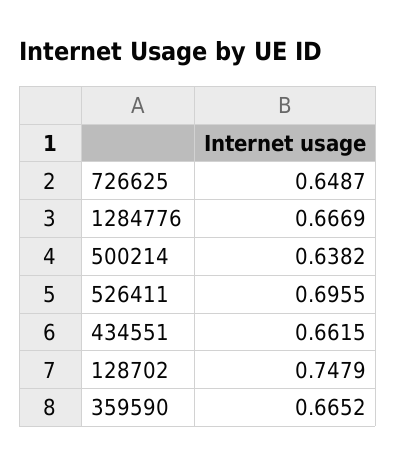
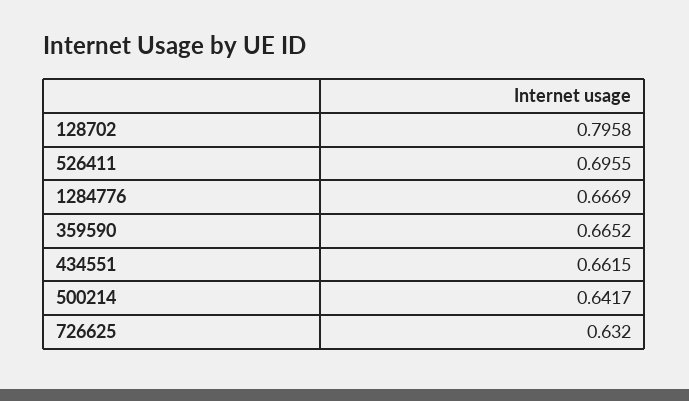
726625: 0.6487 -> 0.632
500214: 0.6382 -> 0.6417
128702: 0.7479 -> 0.7958

